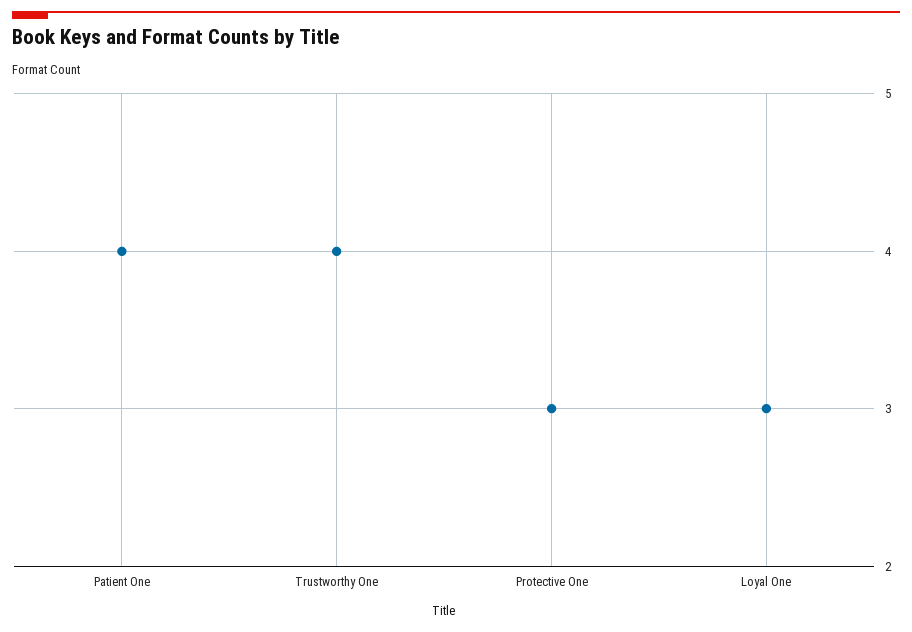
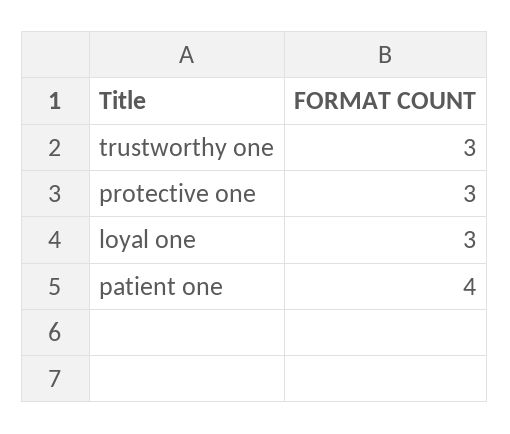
Trustworthy One: 4 -> 3

